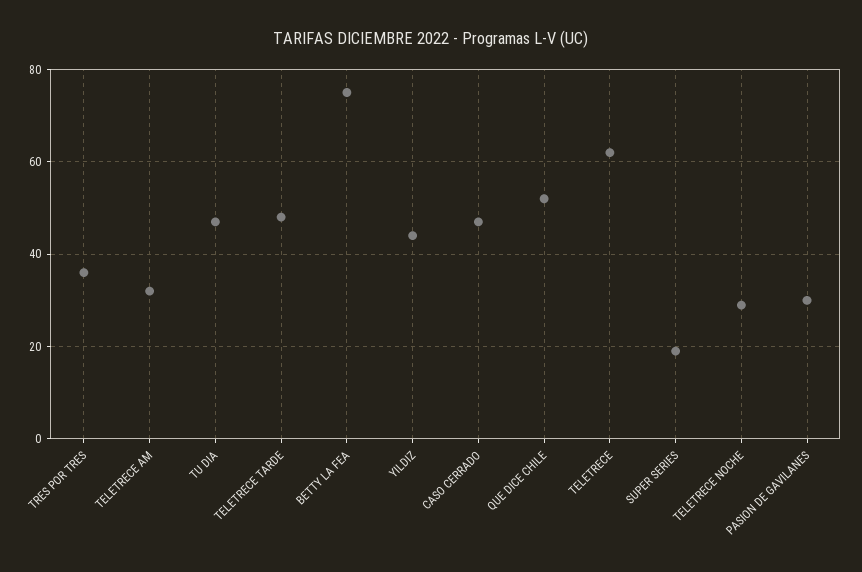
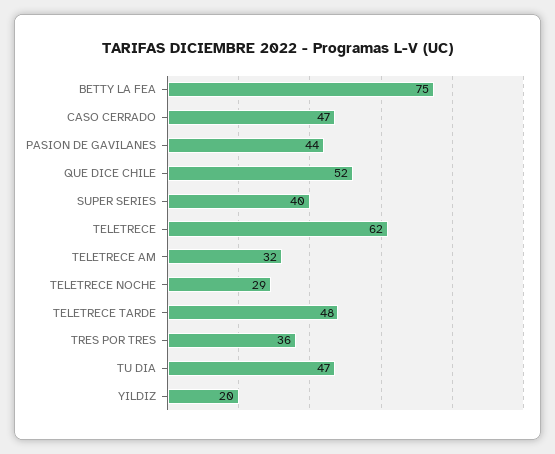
YILDIZ: 45 -> 20
SUPER SERIES: 20 -> 40
PASION DE GAVILANES: 30 -> 44

